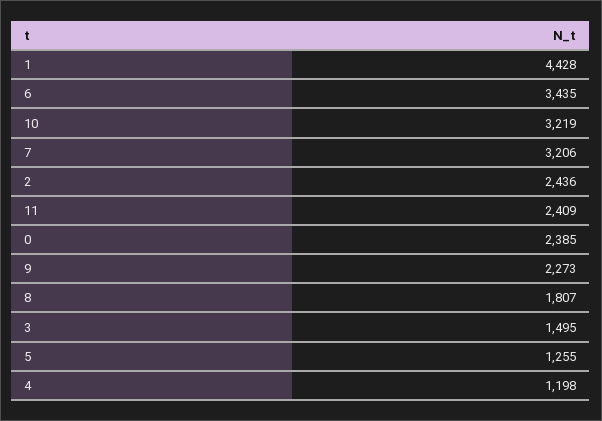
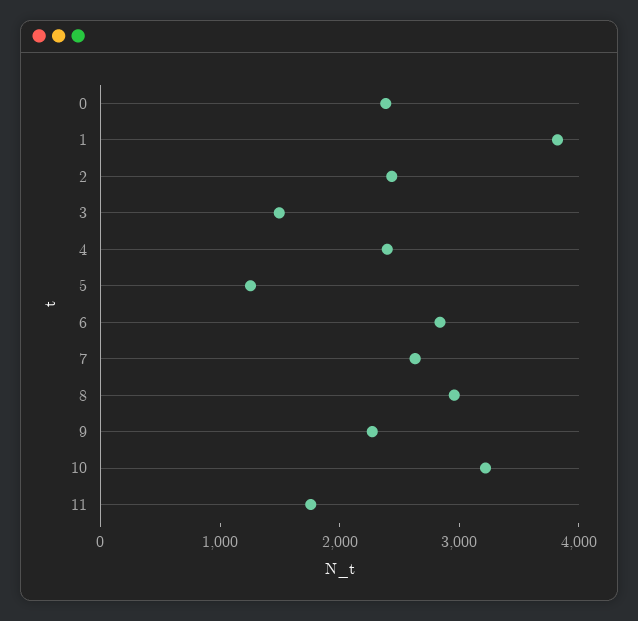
1: 4428 -> 3800
6: 3435 -> 2800
7: 3206 -> 2600
11: 2409 -> 1800
8: 1807 -> 3000
4: 1198 -> 2400

